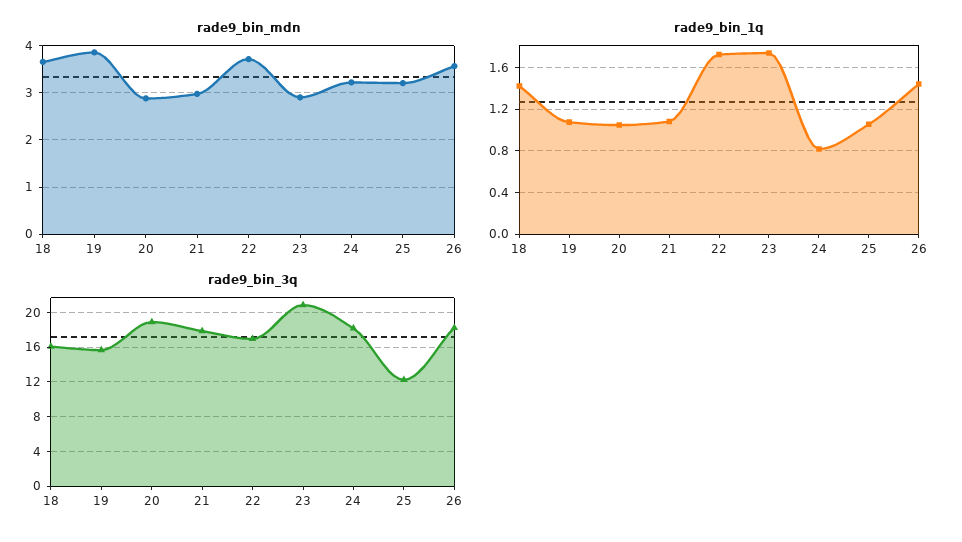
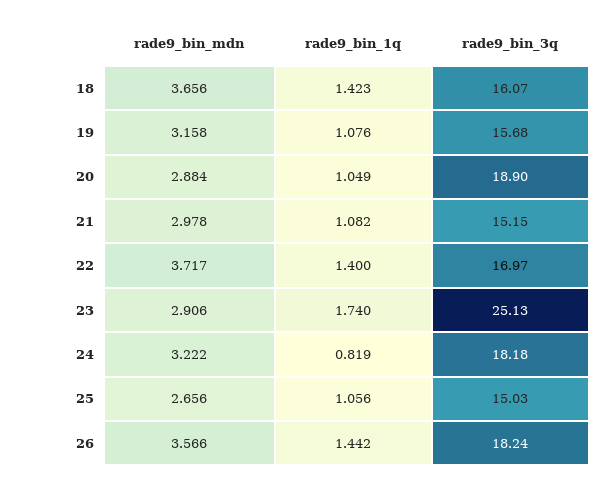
rade9_bin_mdn, 19: 3.8 -> 3.158
rade9_bin_mdn, 25: 3.2 -> 2.656
rade9_bin_1q, 22: 1.7 -> 1.4
rade9_bin_3q, 21: 18 -> 15.15
rade9_bin_3q, 23: 21 -> 25.13
rade9_bin_3q, 25: 12 -> 15.03

